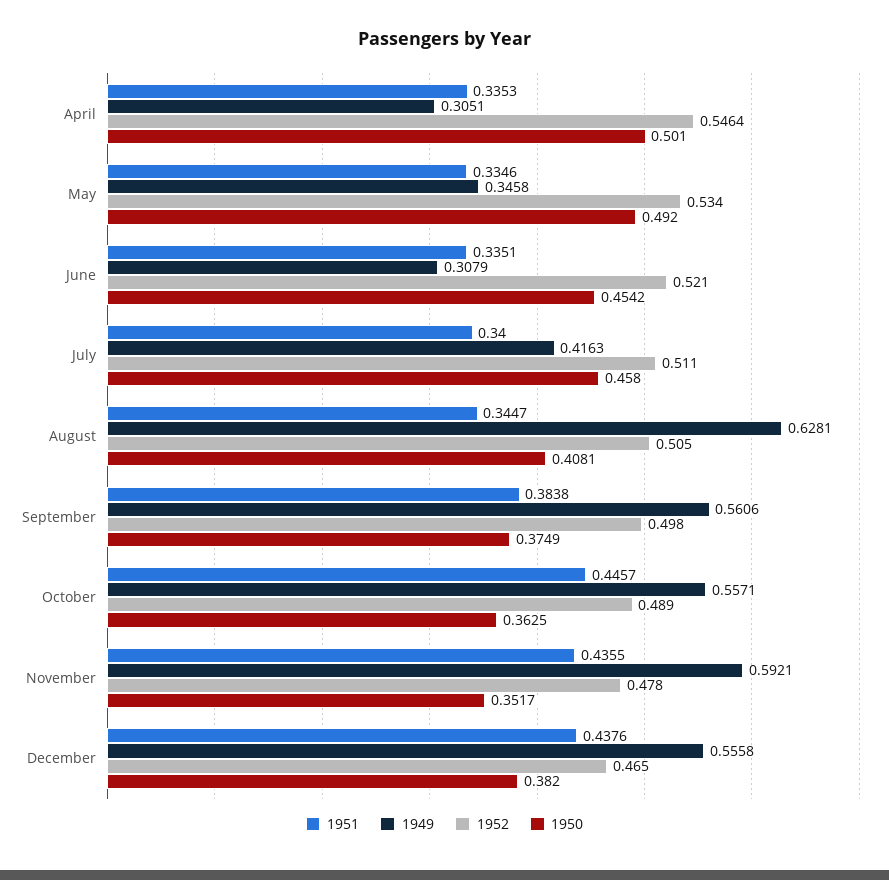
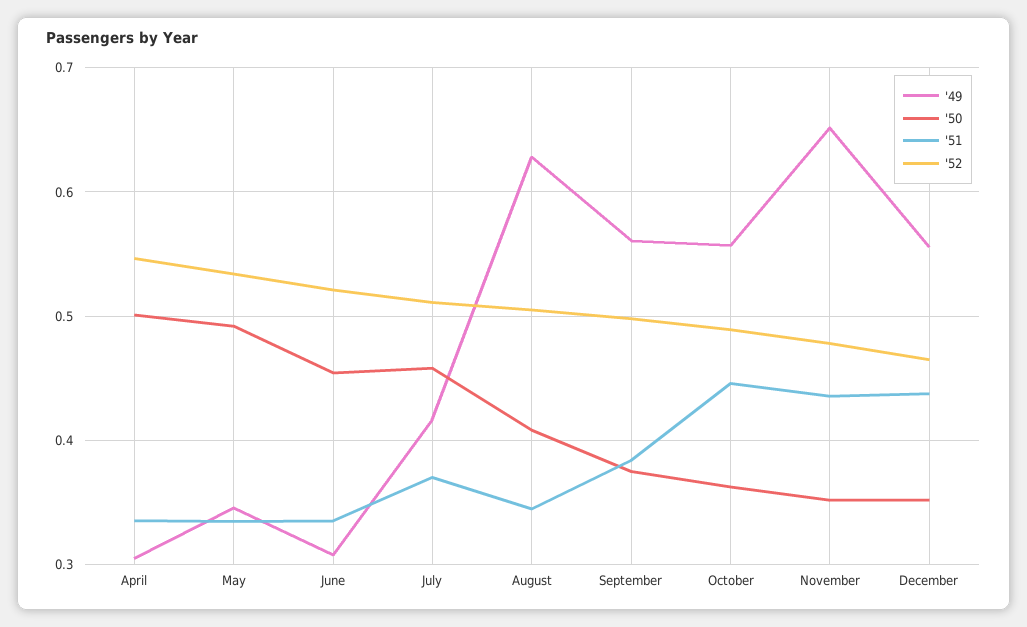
1951, July: 0.34 -> 0.37
1949, November: 0.5921 -> 0.65
1950, December: 0.382 -> 0.35

